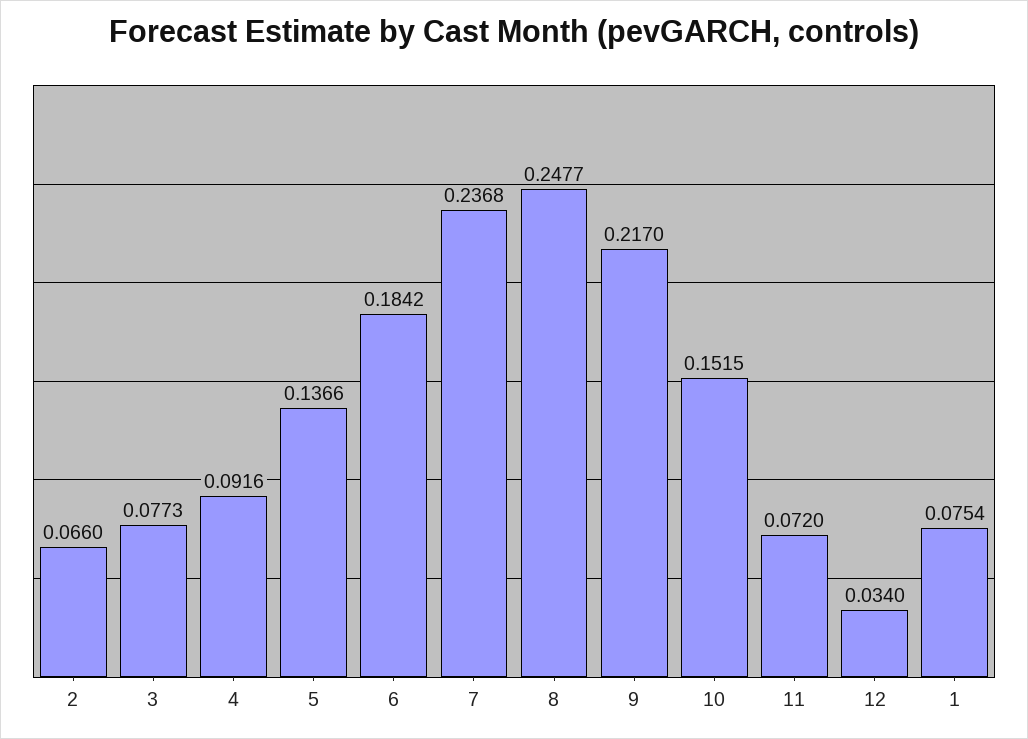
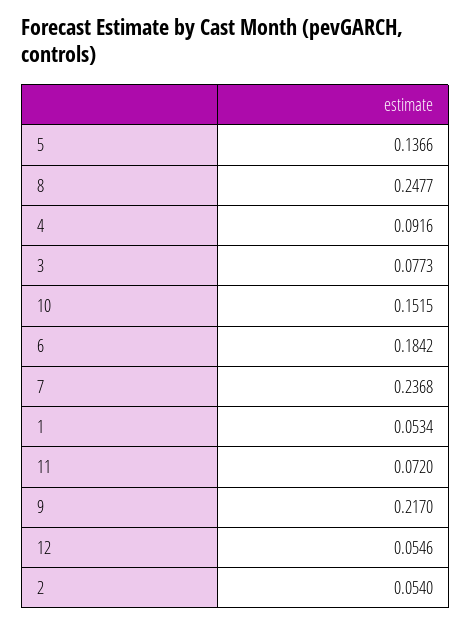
2: 0.066 -> 0.054
12: 0.034 -> 0.0546
1: 0.0754 -> 0.0534

